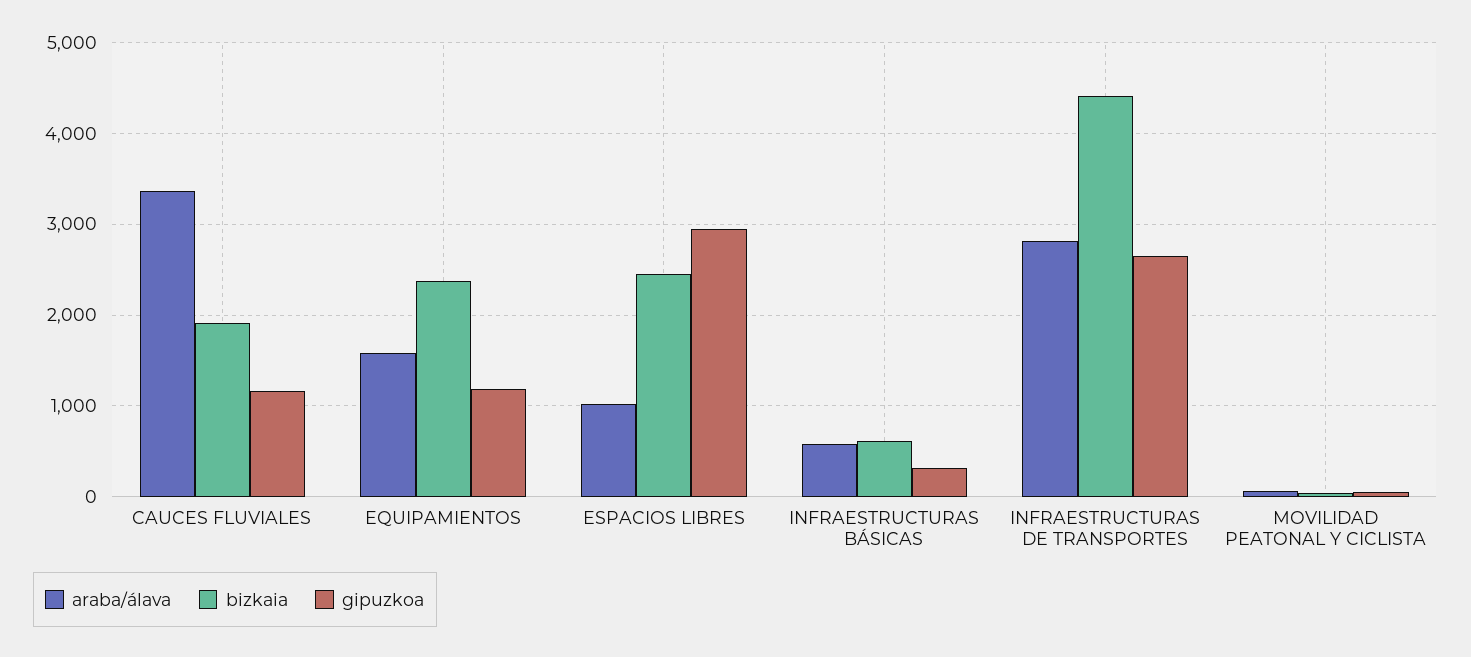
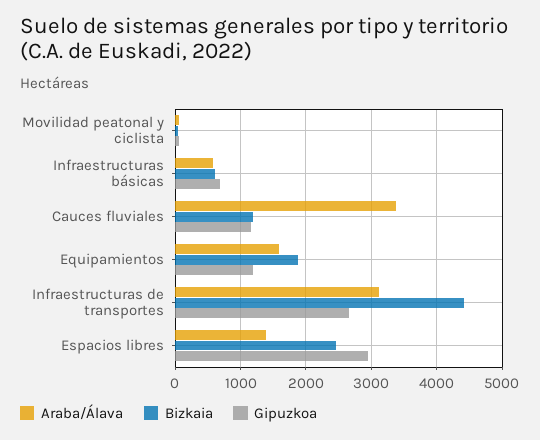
bizkaia, CAUCES FLUVIALES: 1900 -> 1200
bizkaia, EQUIPAMIENTOS: 2400 -> 1900
araba/álava, ESPACIOS LIBRES: 1000 -> 1400
gipuzkoa, INFRAESTRUCTURAS BÁSICAS: 300 -> 700
araba/álava, INFRAESTRUCTURAS DE TRANSPORTES: 2800 -> 3100

